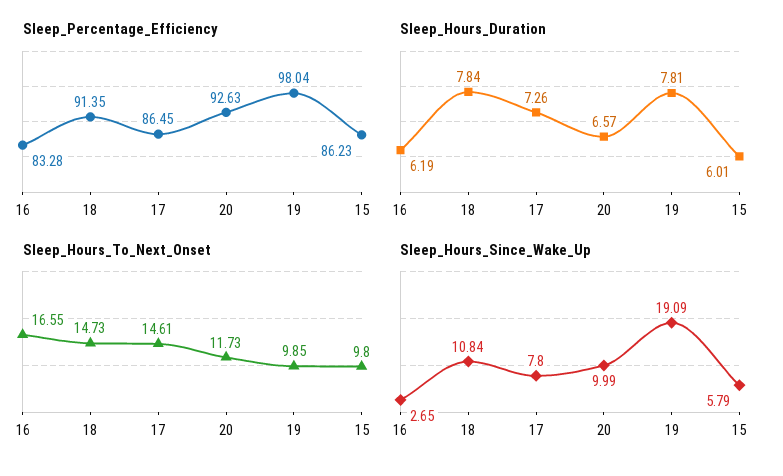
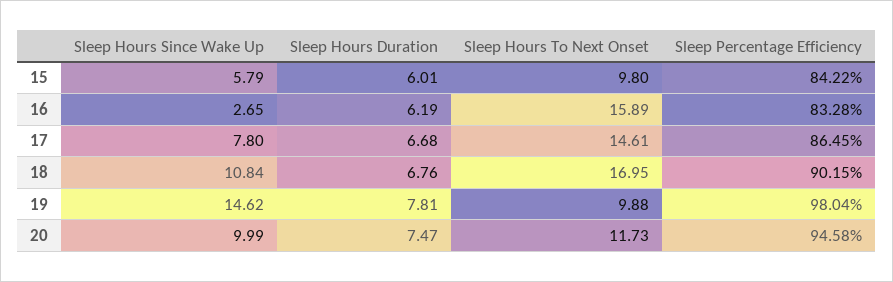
Sleep_Percentage_Efficiency, 18: 91.35 -> 90.15
Sleep_Percentage_Efficiency, 20: 92.63 -> 94.58
Sleep_Percentage_Efficiency, 15: 86.23 -> 84.22
Sleep_Hours_Duration, 18: 7.84 -> 6.76
Sleep_Hours_Duration, 17: 7.26 -> 6.68
Sleep_Hours_Duration, 20: 6.57 -> 7.47
Sleep_Hours_To_Next_Onset, 16: 16.55 -> 15.89
Sleep_Hours_To_Next_Onset, 18: 14.73 -> 16.95
Sleep_Hours_To_Next_Onset, 19: 9.85 -> 9.88
Sleep_Hours_Since_Wake_Up, 19: 19.09 -> 14.62

